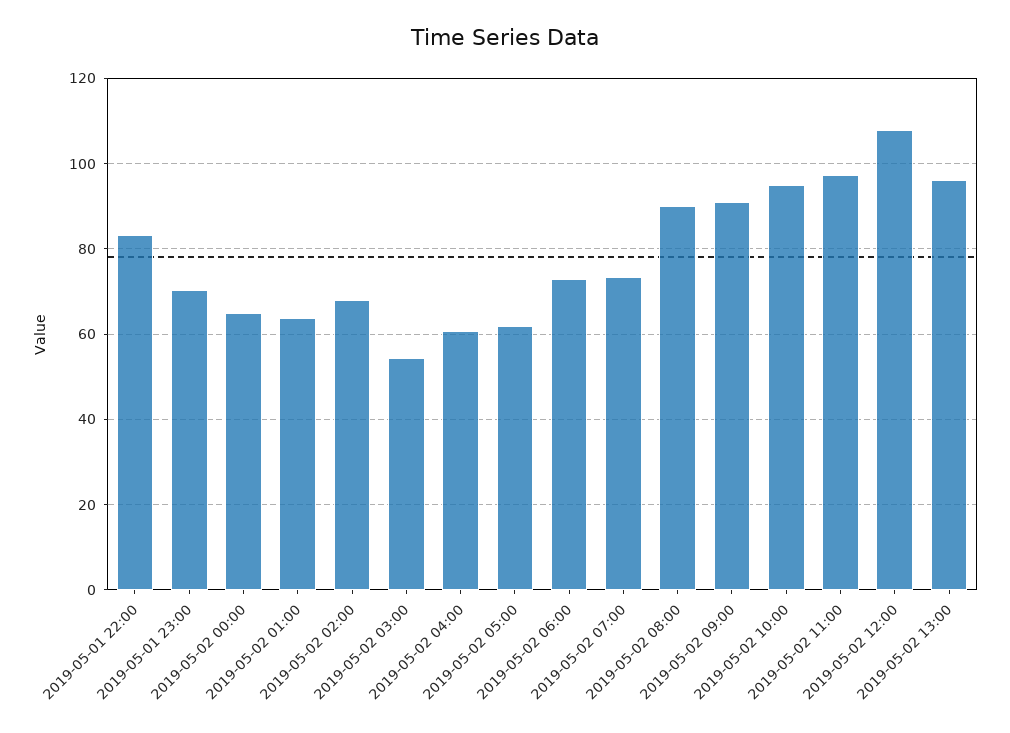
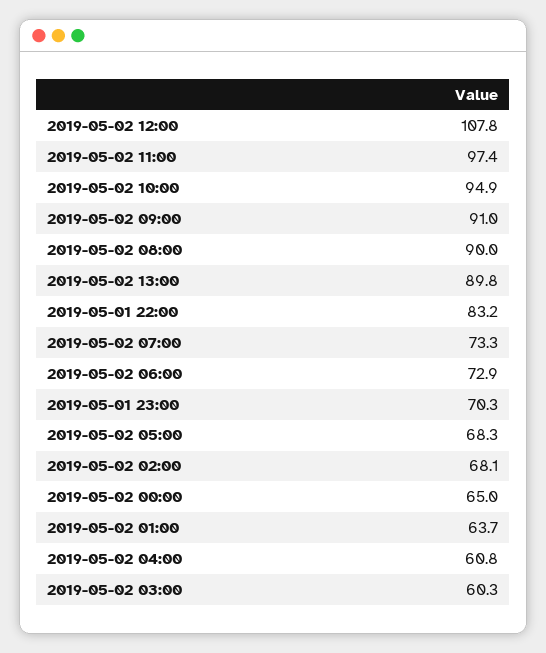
2019-05-02 03:00: 54 -> 60.3
2019-05-02 05:00: 62 -> 68.3
2019-05-02 13:00: 96 -> 89.8

